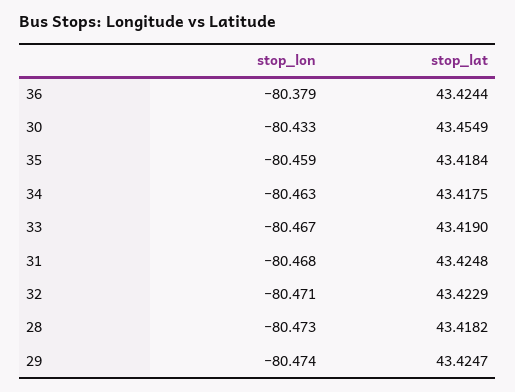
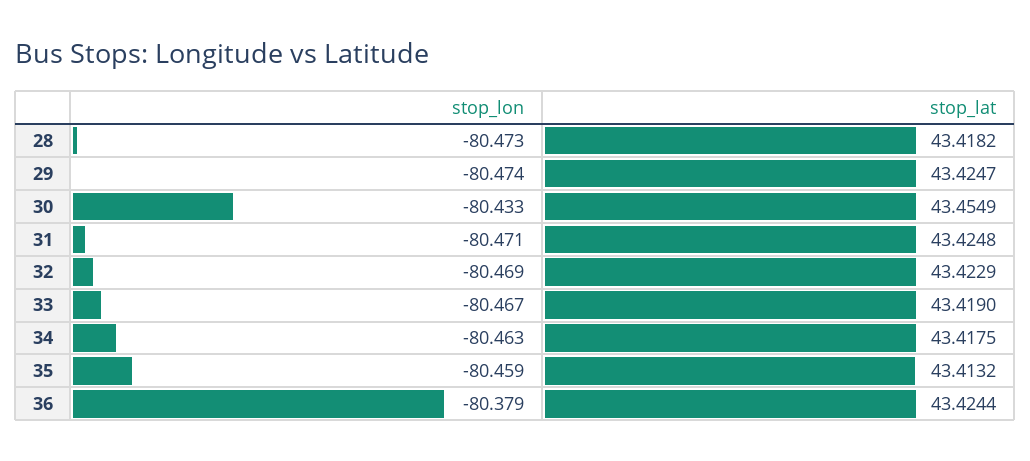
stop_lat, 35: 43.4184 -> 43.4132
stop_lon, 31: -80.468 -> -80.471
stop_lon, 32: -80.471 -> -80.469

